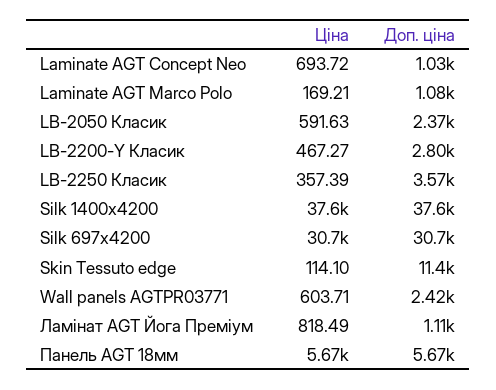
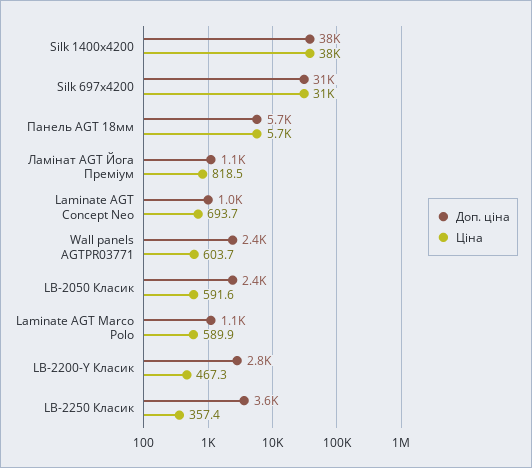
Ціна, Laminate AGT Marco Polo: 169.21 -> 589.9
Ціна, Skin Tessuto edge: 114.1 -> none
Доп. ціна, Skin Tessuto edge: 11400 -> none

